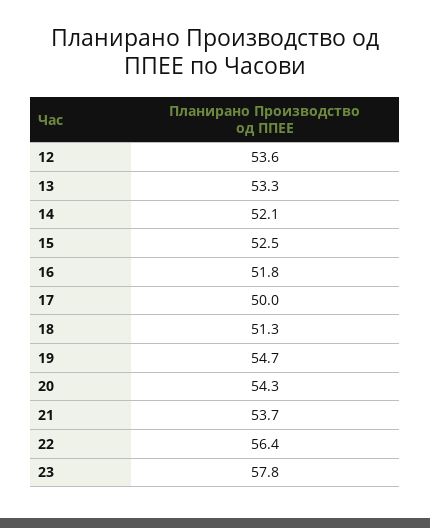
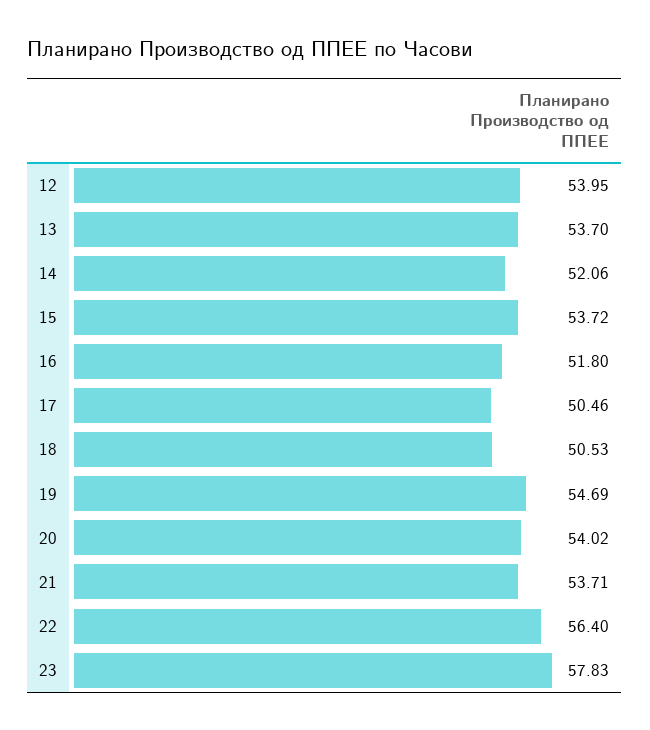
12: 53.6 -> 53.95
13: 53.3 -> 53.7
15: 52.5 -> 53.72
17: 50 -> 50.46
18: 51.3 -> 50.53
20: 54.3 -> 54.02

